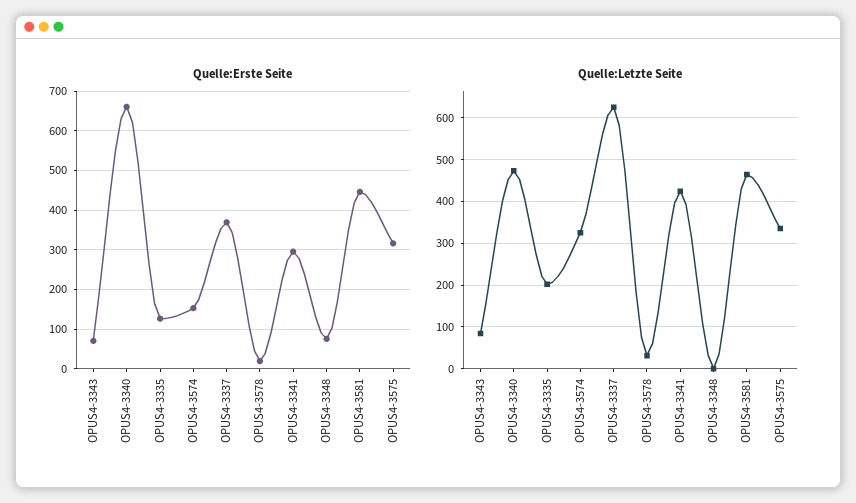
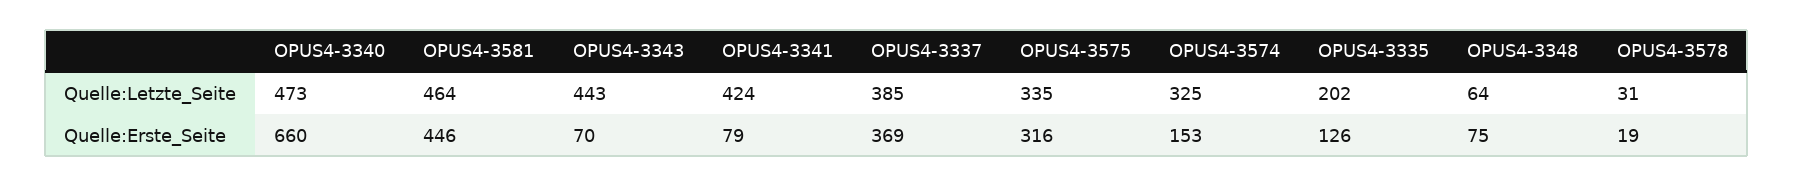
Quelle:Erste Seite, OPUS4-3341: 300 -> 79
Quelle:Letzte Seite, OPUS4-3343: 80 -> 443
Quelle:Letzte Seite, OPUS4-3337: 620 -> 385
Quelle:Letzte Seite, OPUS4-3348: 0 -> 64

